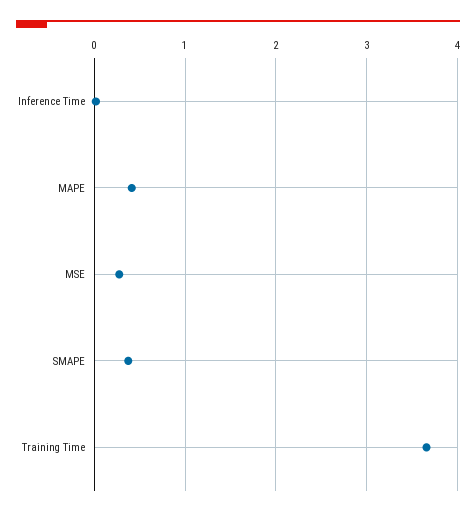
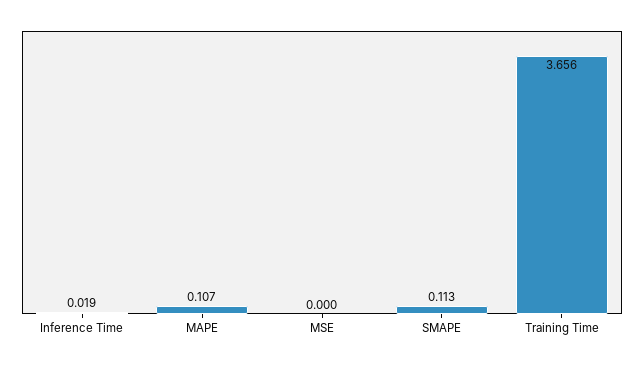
MAPE: 0.4 -> 0.107
MSE: 0.3 -> 0
SMAPE: 0.4 -> 0.113

